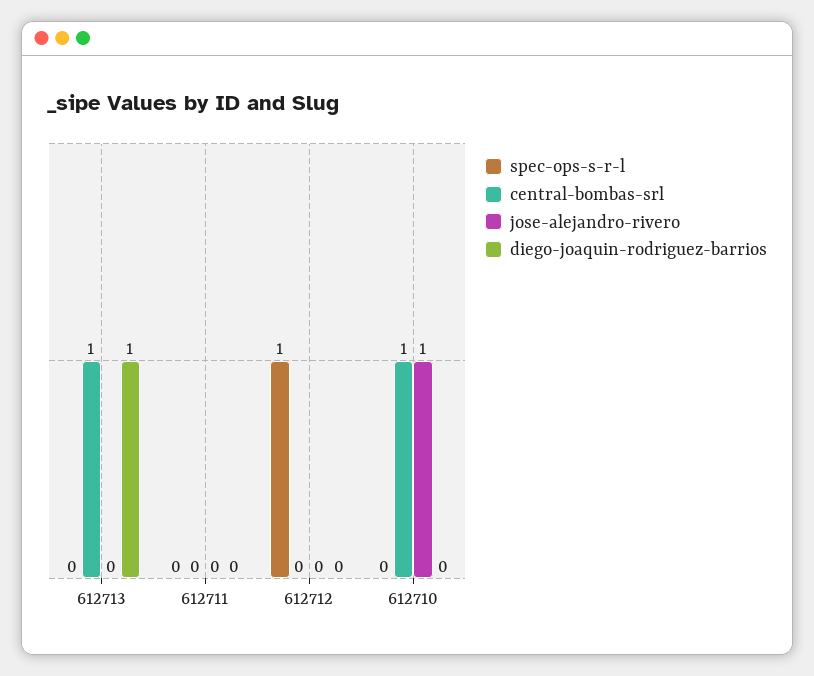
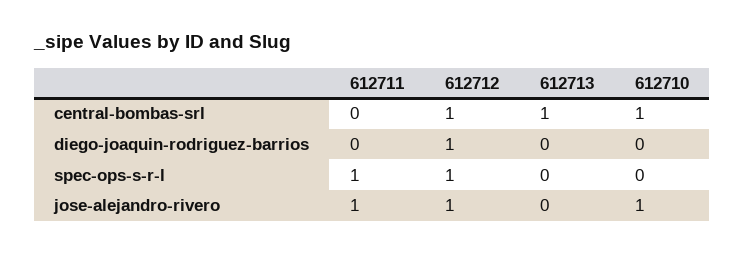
diego-joaquin-rodriguez-barrios, 612713: 1 -> 0
spec-ops-s-r-l, 612711: 0 -> 1
jose-alejandro-rivero, 612711: 0 -> 1
central-bombas-srl, 612712: 0 -> 1
jose-alejandro-rivero, 612712: 0 -> 1
diego-joaquin-rodriguez-barrios, 612712: 0 -> 1

